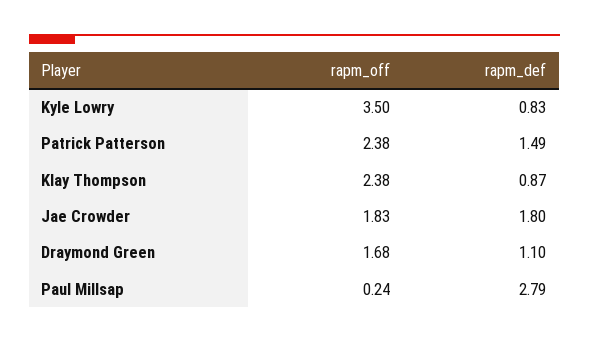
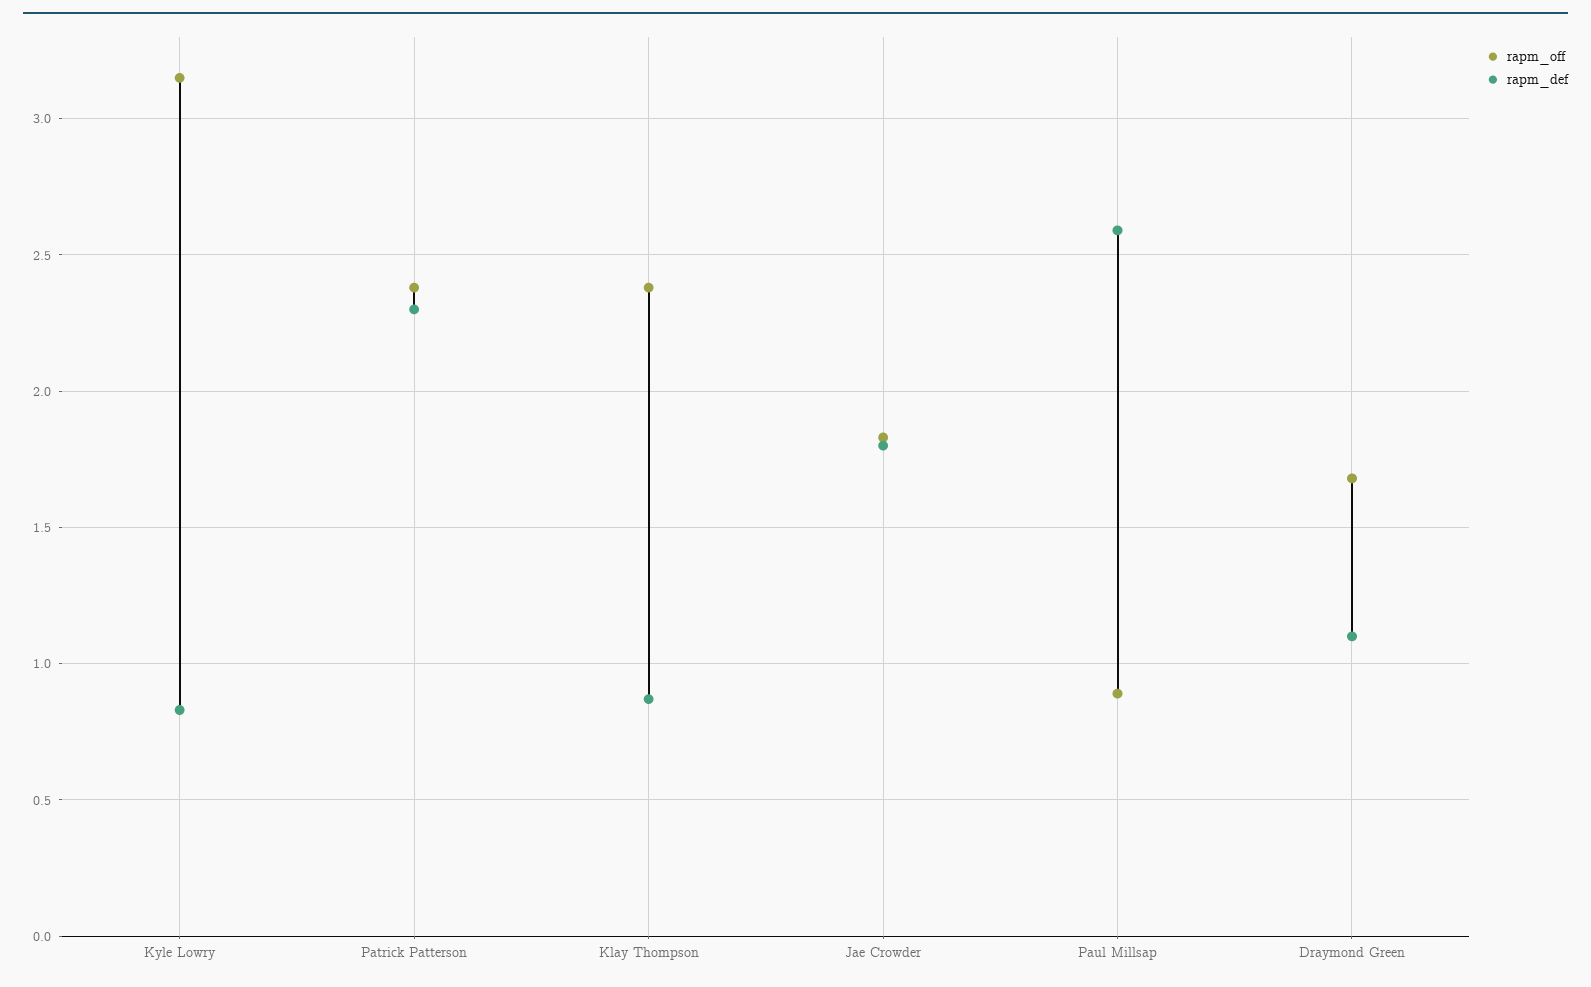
rapm_off, Kyle Lowry: 3.5 -> 3.15
rapm_def, Patrick Patterson: 1.49 -> 2.3
rapm_off, Paul Millsap: 0.24 -> 0.9
rapm_def, Paul Millsap: 2.79 -> 2.6

